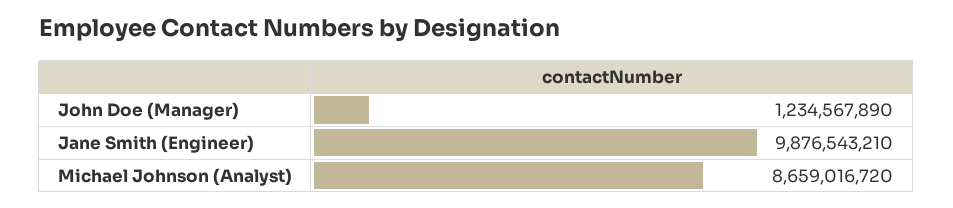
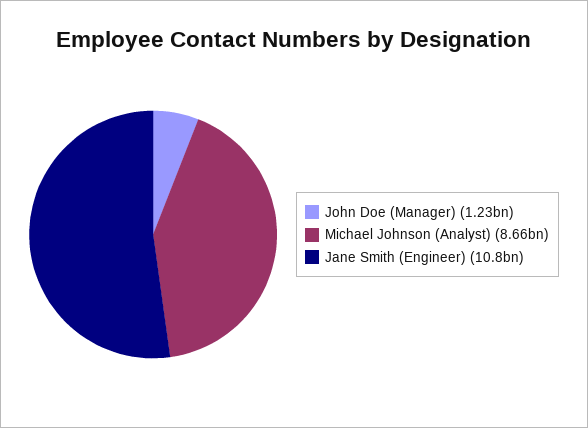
Jane Smith (Engineer): 9876543210 -> 10800000000

